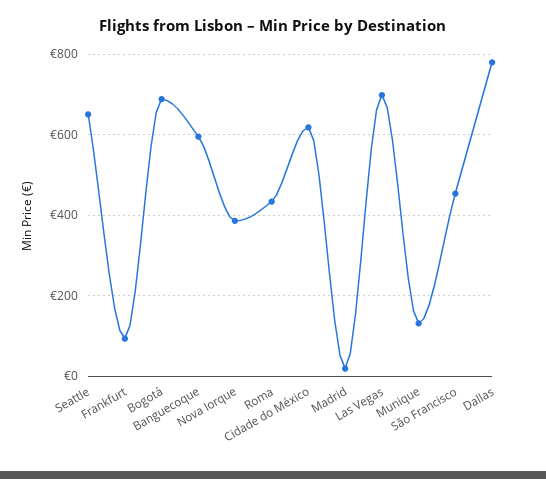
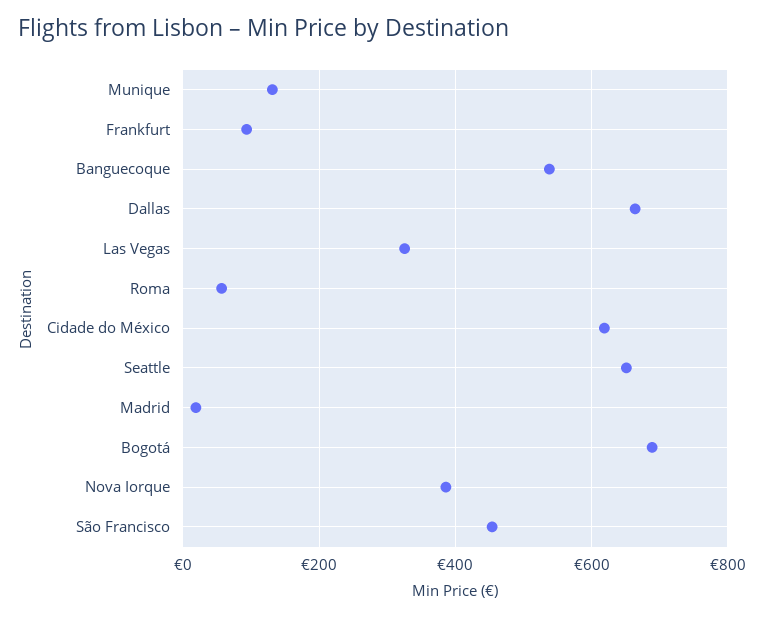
Banguecoque: 600 -> 540
Roma: 440 -> 60
Las Vegas: 700 -> 320
Dallas: 780 -> 660

